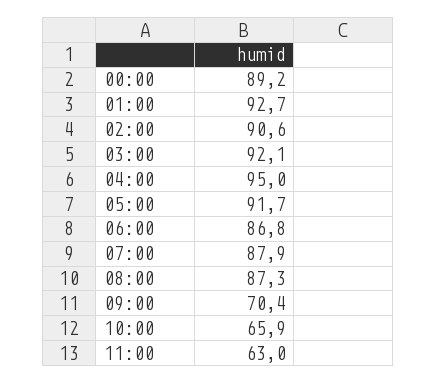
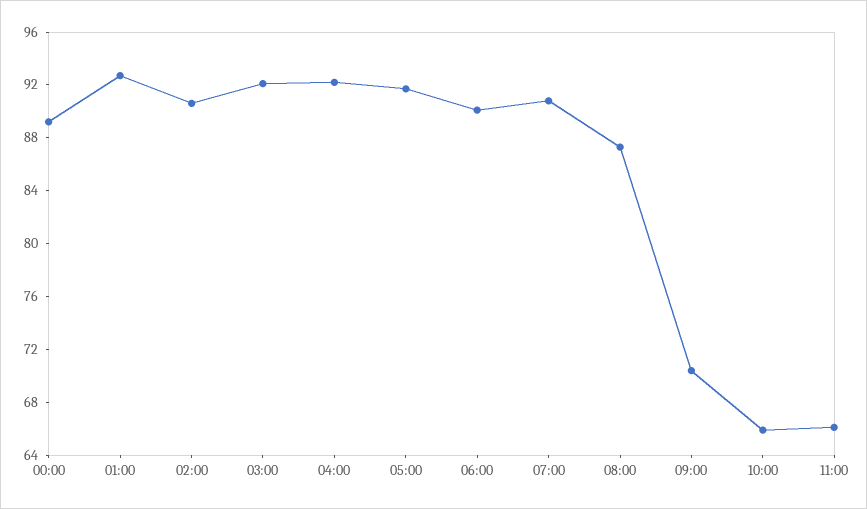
04:00: 95 -> 92
06:00: 86.8 -> 90
07:00: 87.9 -> 91
11:00: 63 -> 66

